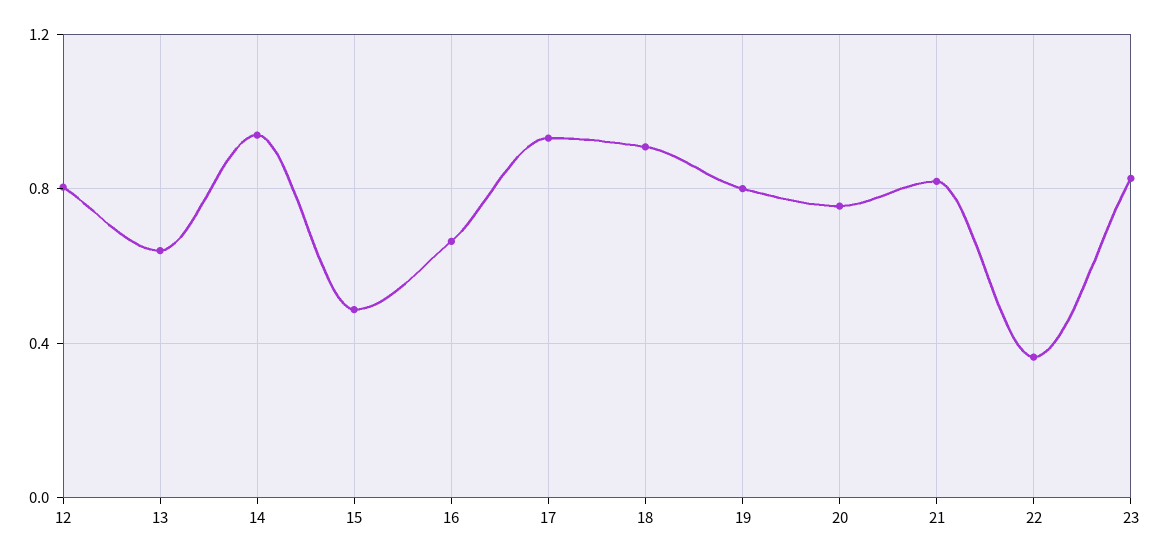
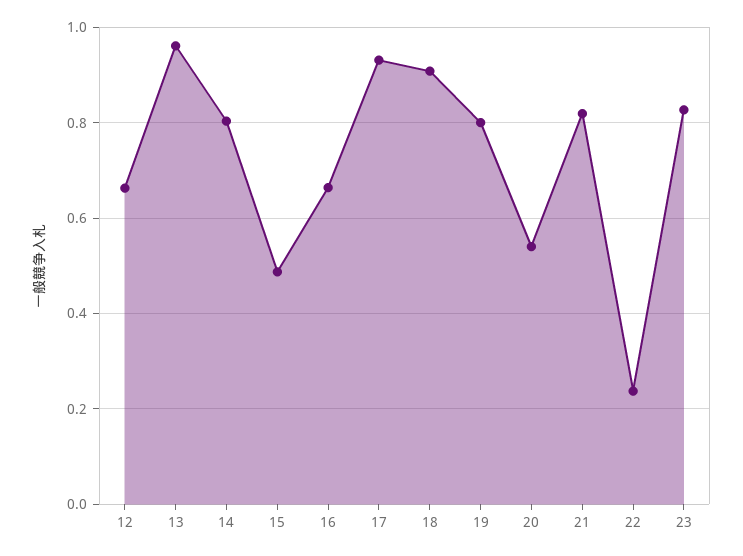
12: 0.8 -> 0.66
13: 0.65 -> 0.96
14: 0.95 -> 0.8
20: 0.75 -> 0.54
22: 0.35 -> 0.24

